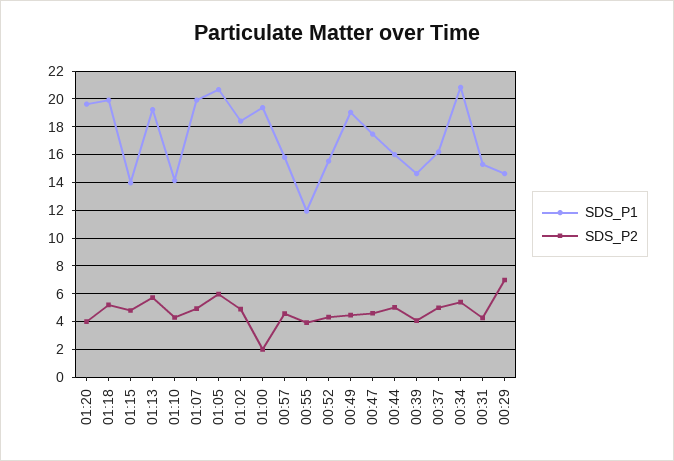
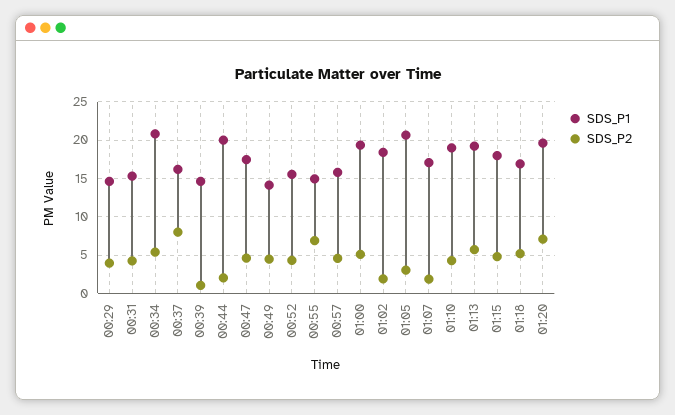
SDS_P2, 01:20: 4 -> 7
SDS_P1, 01:18: 20 -> 17
SDS_P1, 01:15: 14 -> 18
SDS_P1, 01:10: 14 -> 19
SDS_P1, 01:07: 20 -> 17
SDS_P2, 01:07: 5 -> 2
SDS_P2, 01:05: 6 -> 3
SDS_P2, 01:02: 5 -> 2
SDS_P2, 01:00: 2 -> 5
SDS_P1, 00:55: 12 -> 15
SDS_P2, 00:55: 4 -> 7
SDS_P1, 00:49: 19 -> 14
SDS_P1, 00:44: 16 -> 20
SDS_P2, 00:44: 5 -> 2
SDS_P2, 00:39: 4 -> 1
SDS_P2, 00:37: 5 -> 8
SDS_P2, 00:29: 7 -> 4

